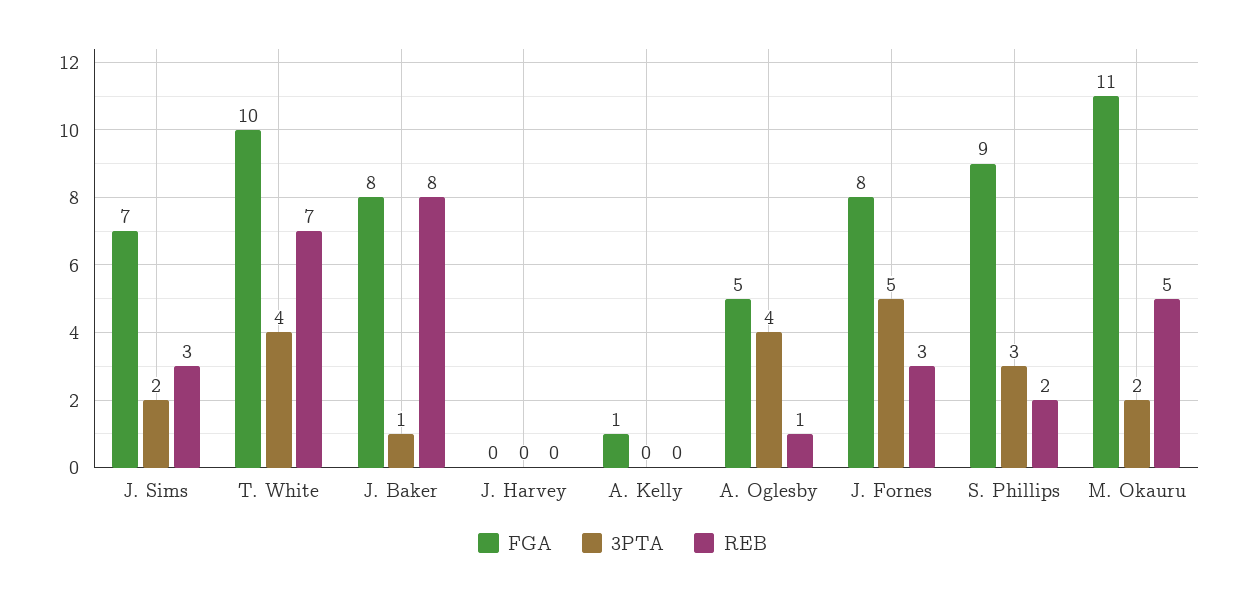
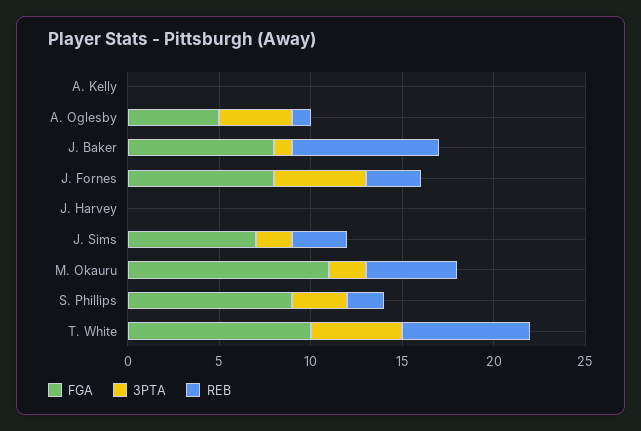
3PTA, T. White: 4 -> 5
FGA, A. Kelly: 1 -> 0

